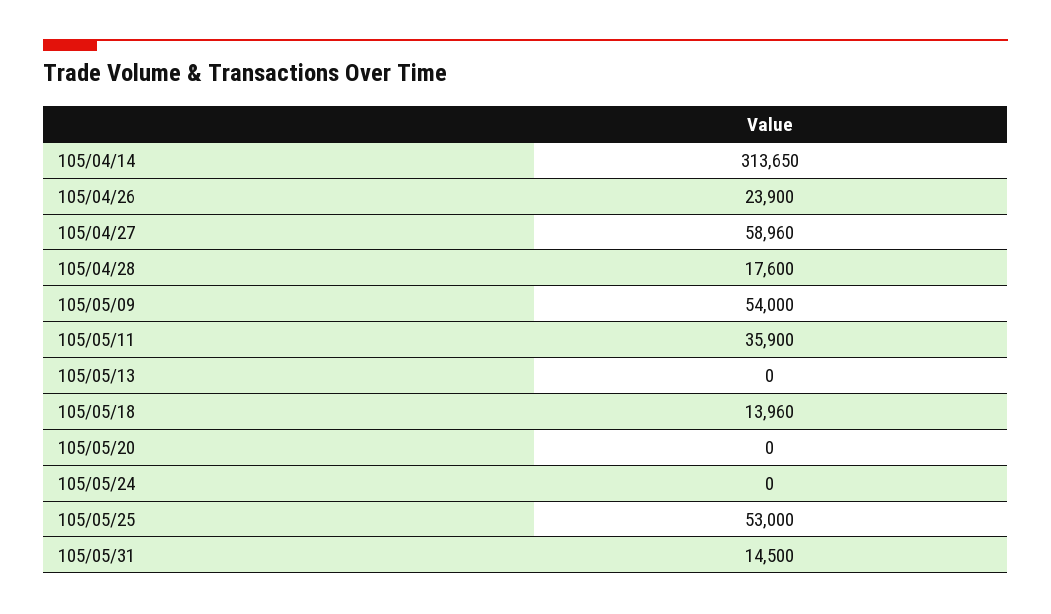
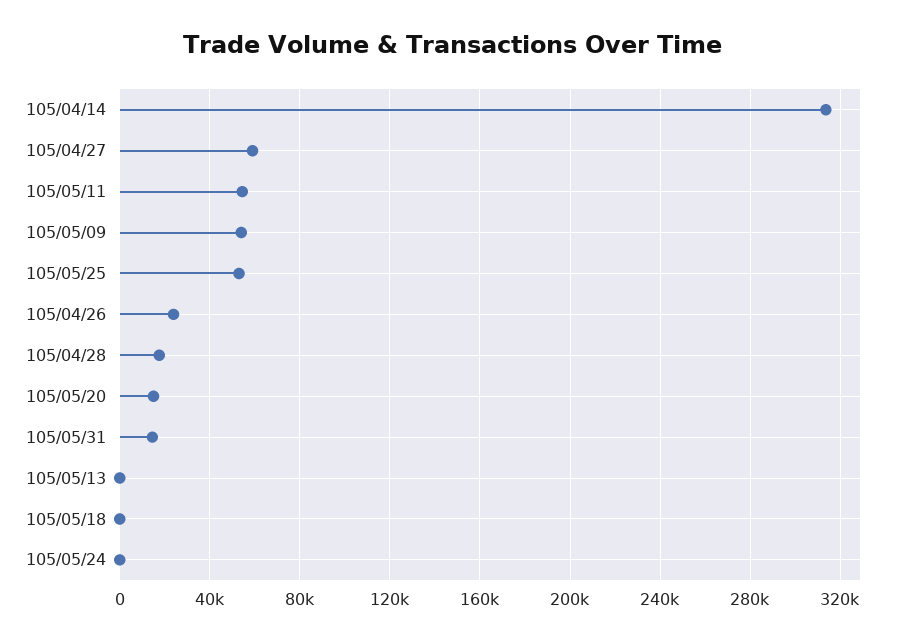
105/05/11: 35900 -> 55000
105/05/18: 13960 -> 0
105/05/20: 0 -> 15000

